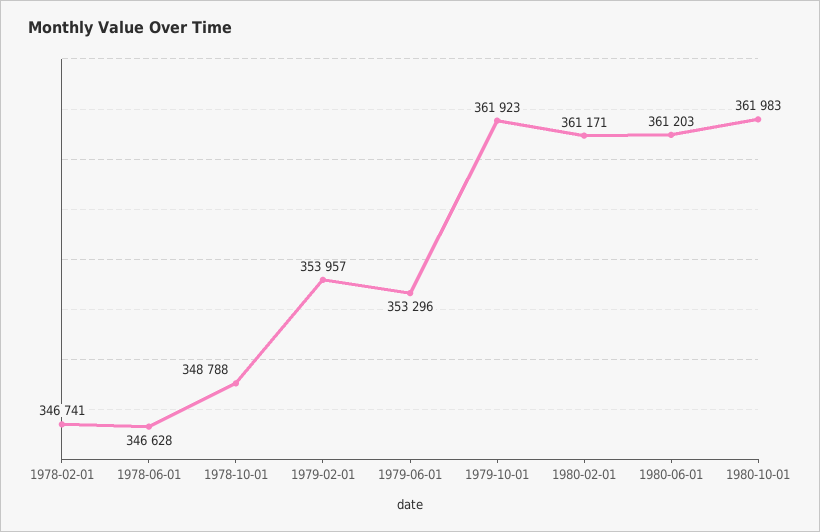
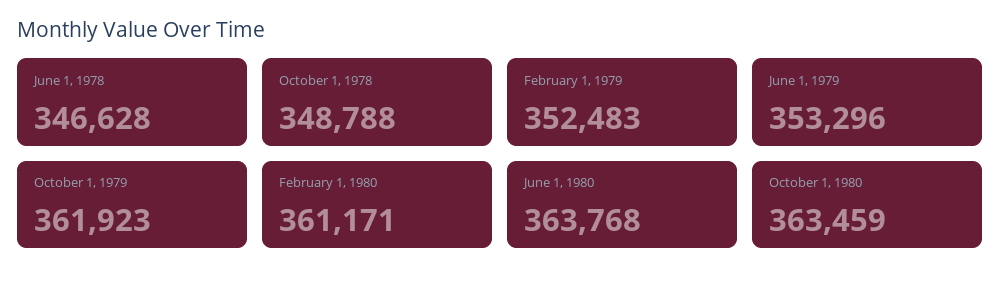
1978-02-01: 346741 -> none
1979-02-01: 353957 -> 352483
1980-06-01: 361203 -> 363768
1980-10-01: 361983 -> 363459

